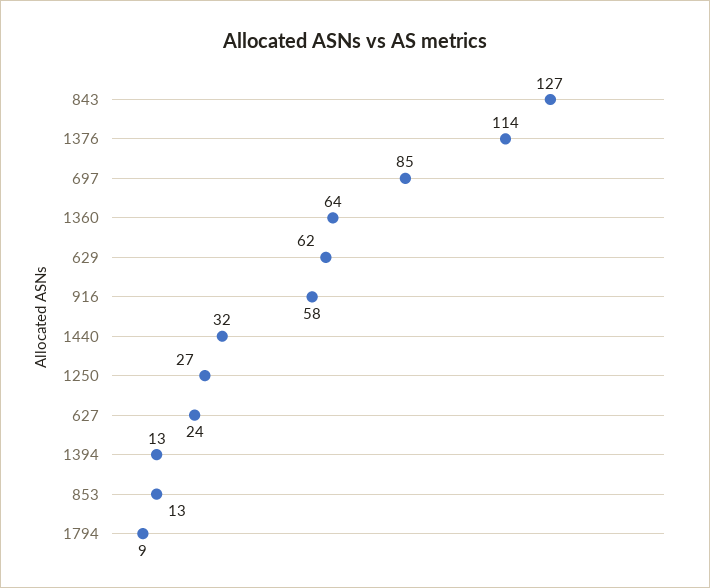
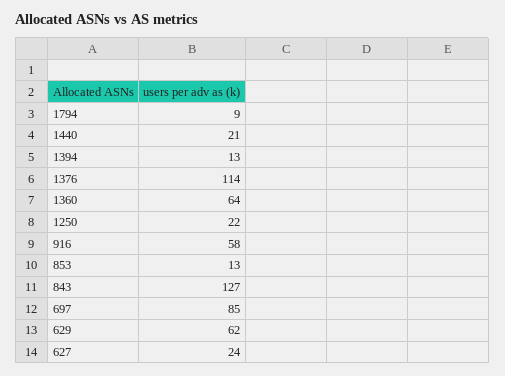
1440: 32 -> 21
1250: 27 -> 22

